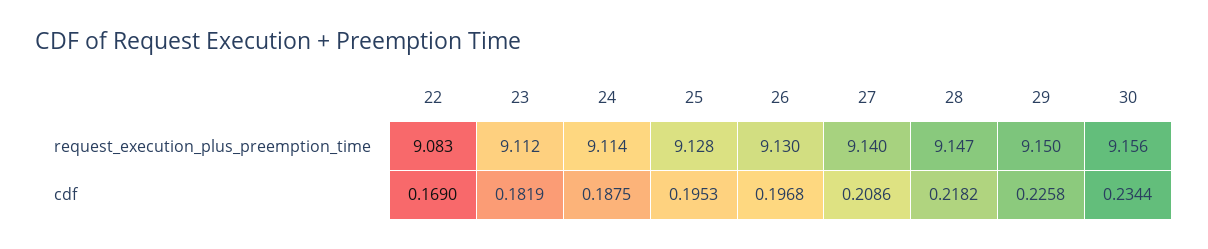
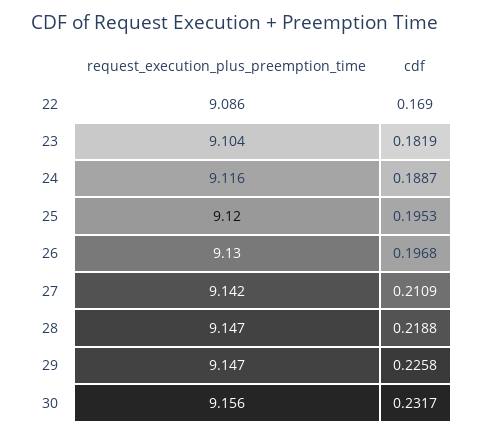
22, request_execution_plus_preemption_time: 9.083 -> 9.086
23, request_execution_plus_preemption_time: 9.112 -> 9.104
24, request_execution_plus_preemption_time: 9.114 -> 9.116
25, request_execution_plus_preemption_time: 9.128 -> 9.12
27, request_execution_plus_preemption_time: 9.14 -> 9.142
29, request_execution_plus_preemption_time: 9.15 -> 9.147
24, cdf: 0.1875 -> 0.1887
27, cdf: 0.2086 -> 0.2109
28, cdf: 0.2182 -> 0.2188
30, cdf: 0.2344 -> 0.2317

